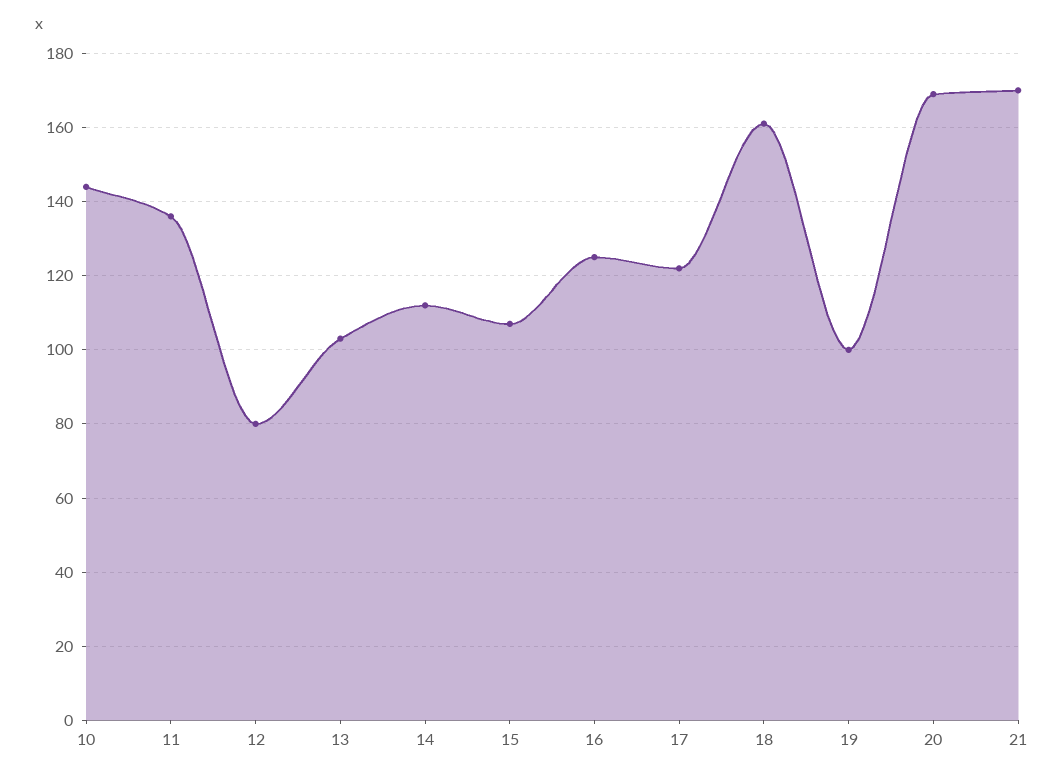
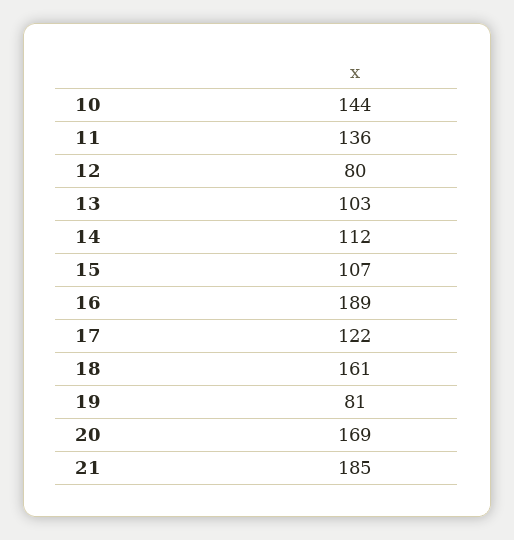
16: 125 -> 189
19: 100 -> 81
21: 170 -> 185

